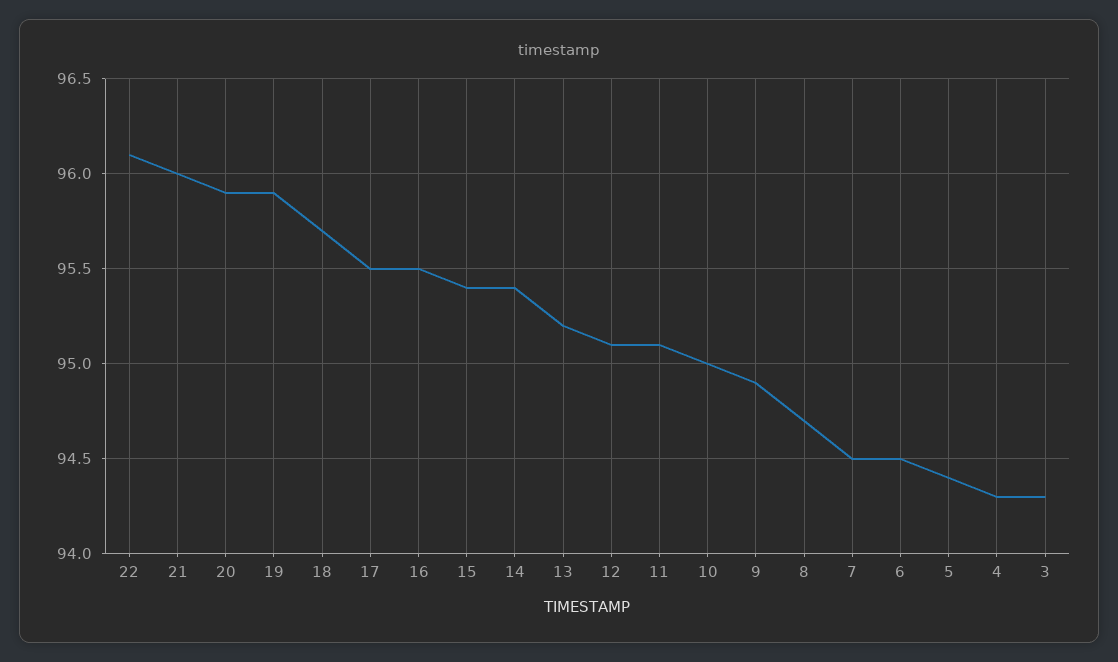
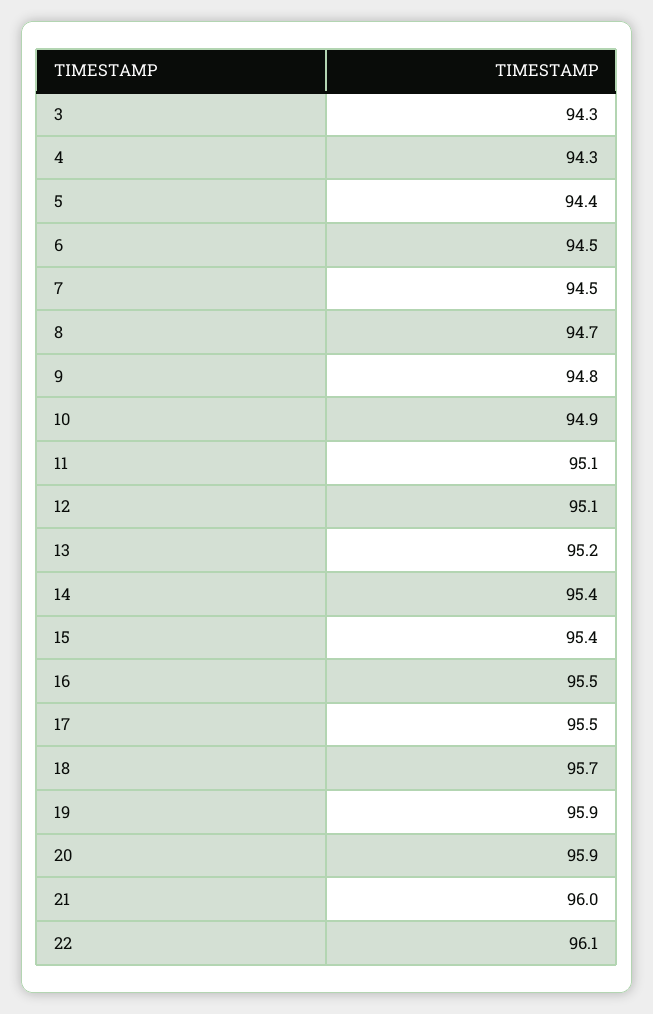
10: 95 -> 94.9
9: 94.9 -> 94.8

